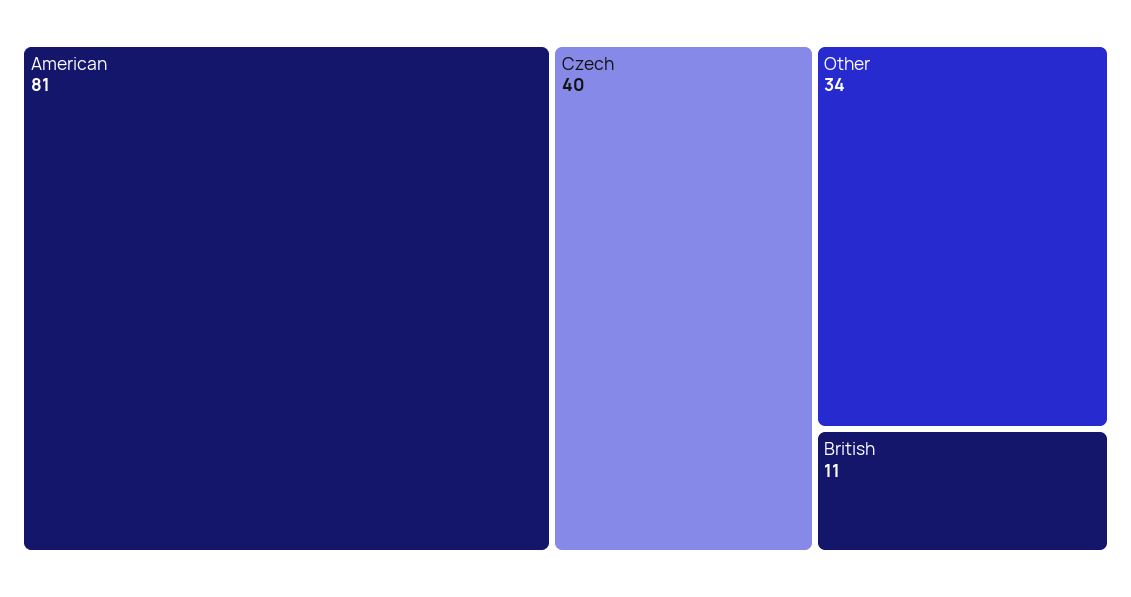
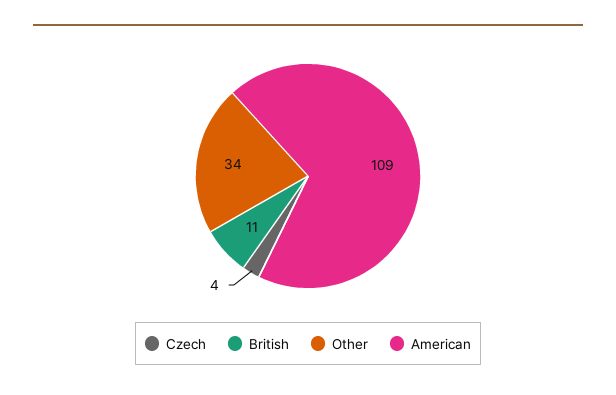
American: 81 -> 109
Czech: 40 -> 4

